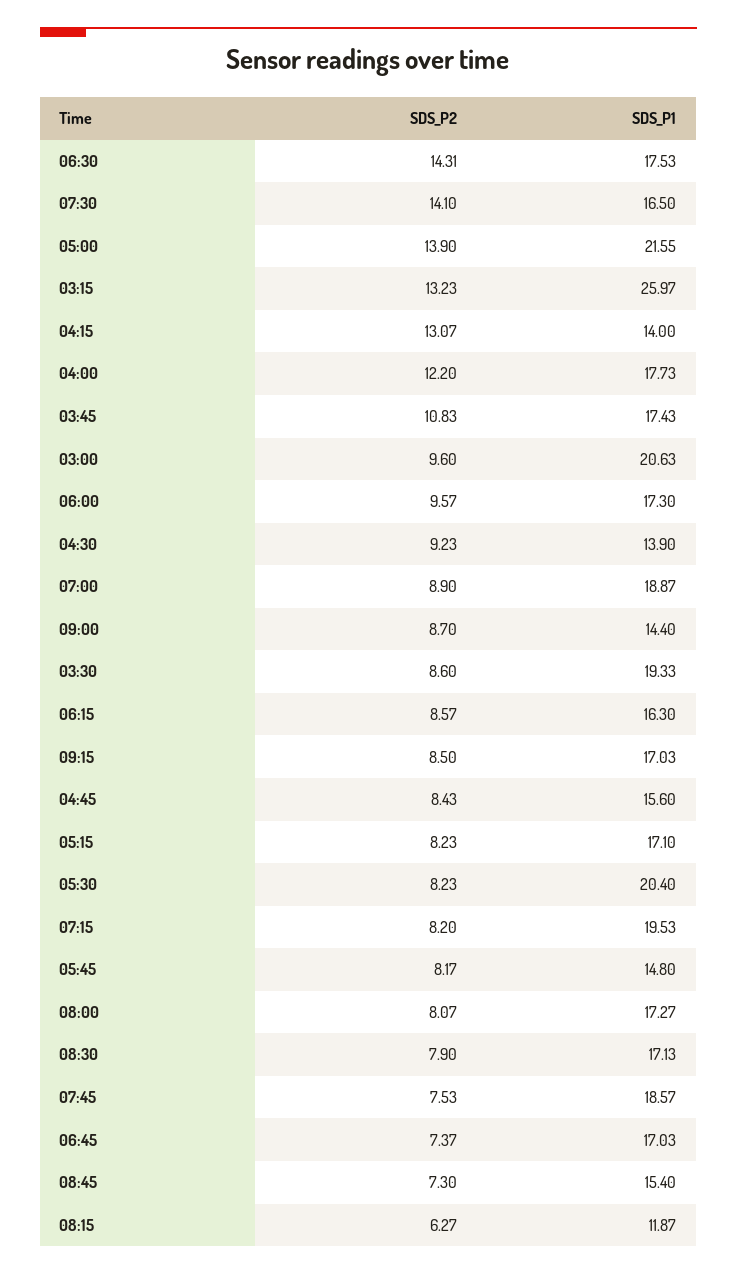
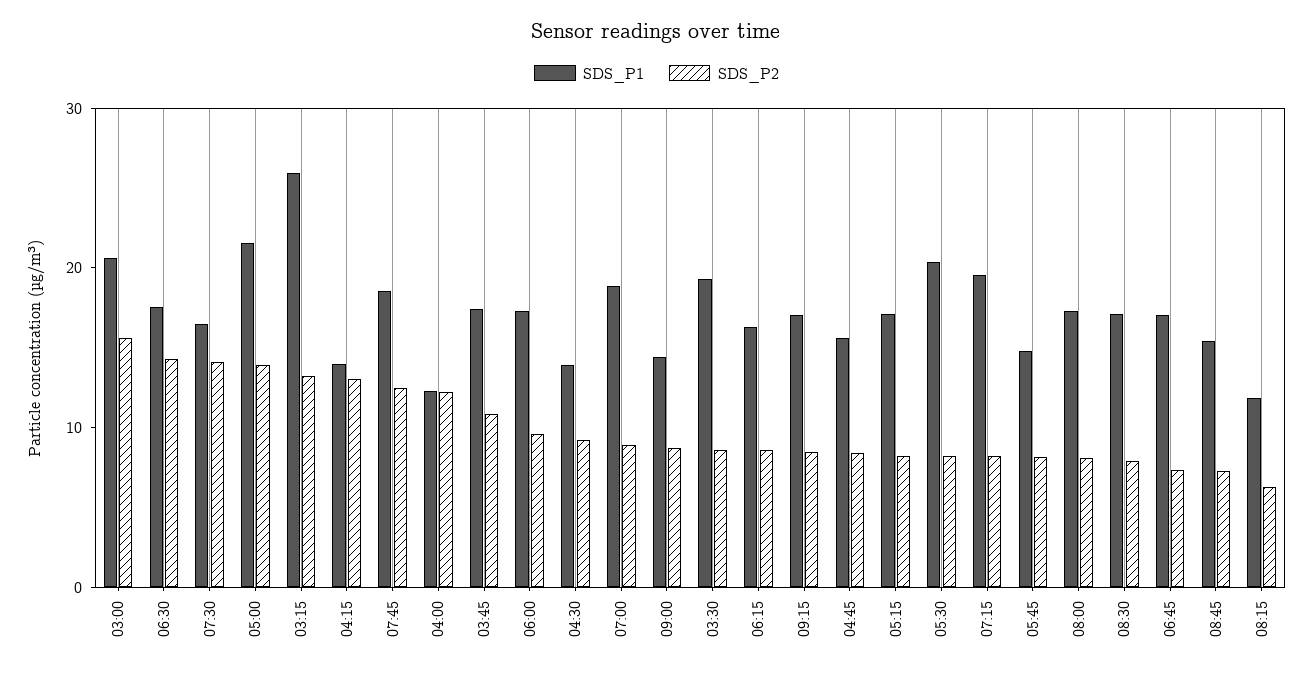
SDS_P1, 04:00: 17.73 -> 12
SDS_P2, 03:00: 9.6 -> 16
SDS_P2, 07:45: 7.53 -> 12

